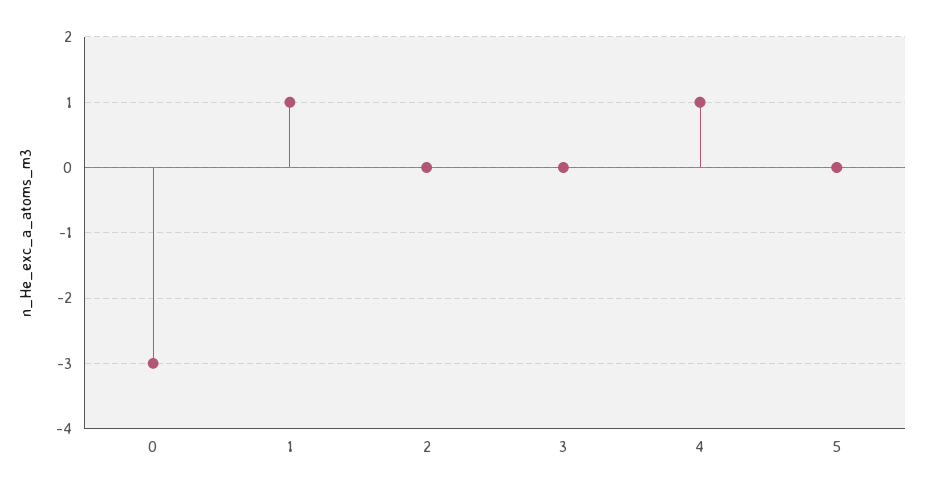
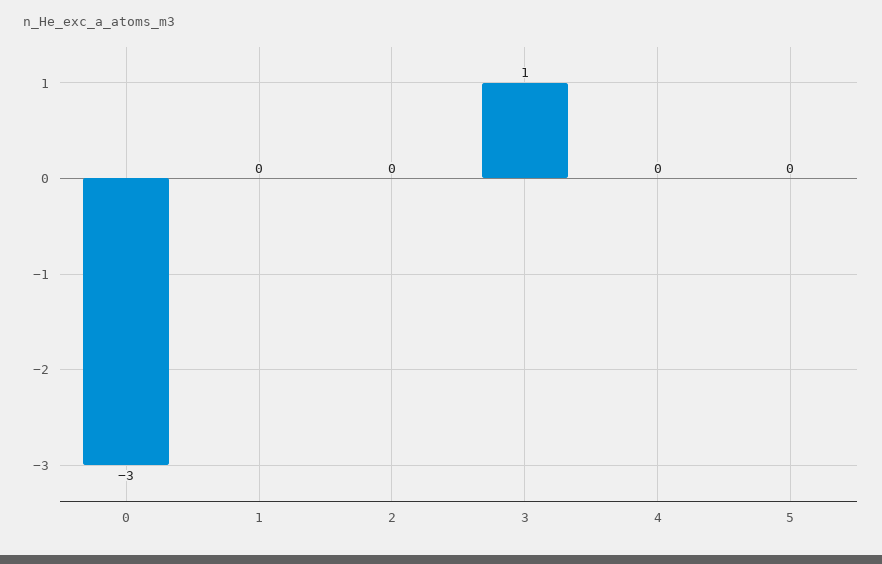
1: 1 -> 0
3: 0 -> 1
4: 1 -> 0

